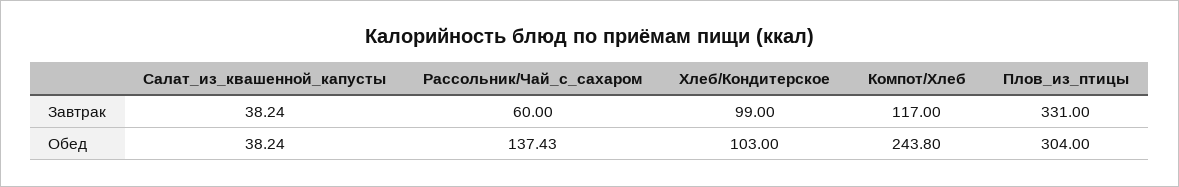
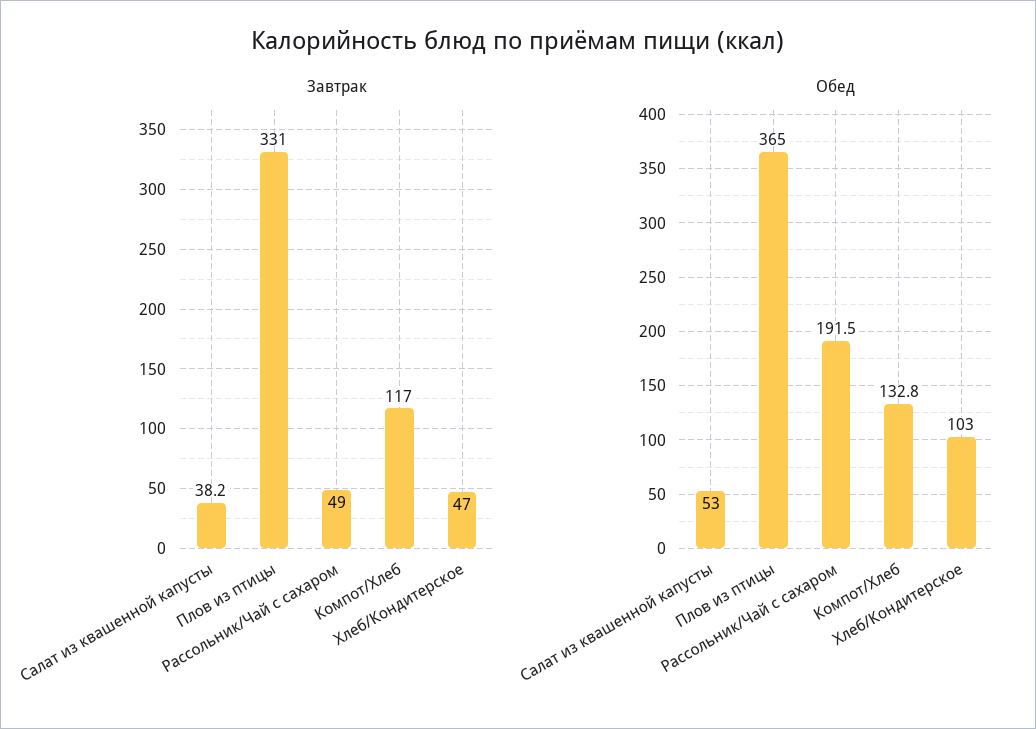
Завтрак, Рассольник/Чай_с_сахаром: 60 -> 49
Завтрак, Хлеб/Кондитерское: 99 -> 47
Обед, Салат_из_квашенной_капусты: 38.24 -> 53
Обед, Рассольник/Чай_с_сахаром: 137.43 -> 191.5
Обед, Компот/Хлеб: 243.8 -> 132.8
Обед, Плов_из_птицы: 304 -> 365

